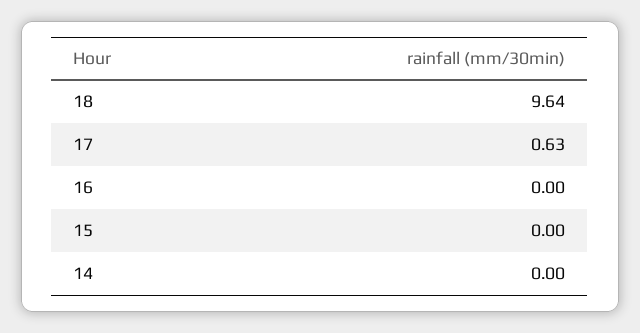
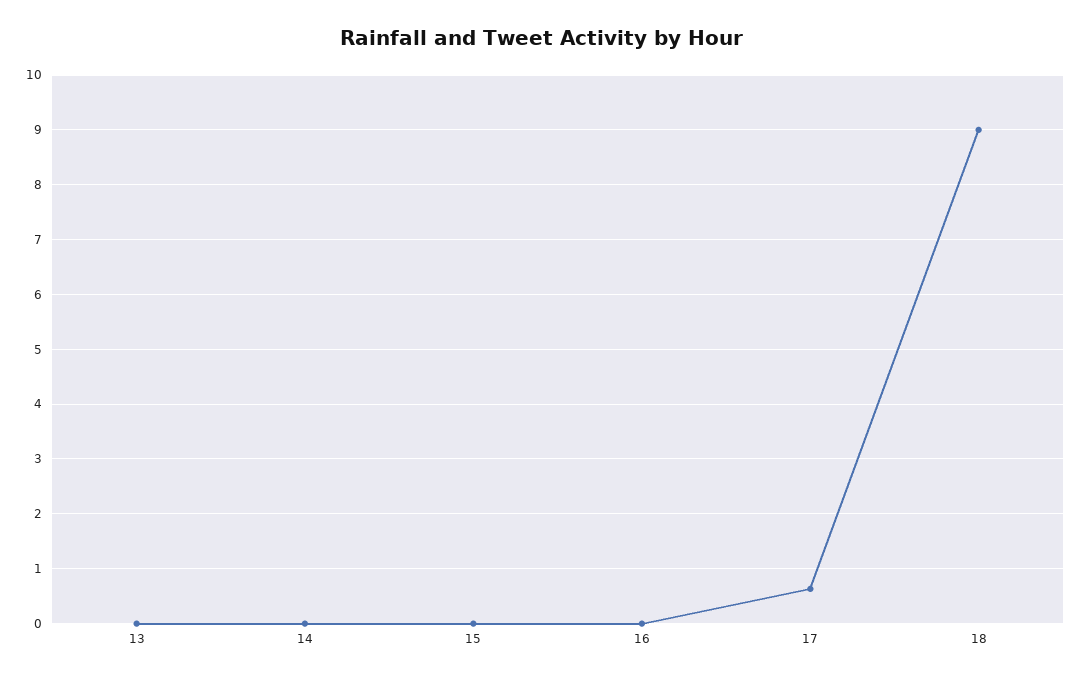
18: 9.64 -> 9
13: none -> 0

